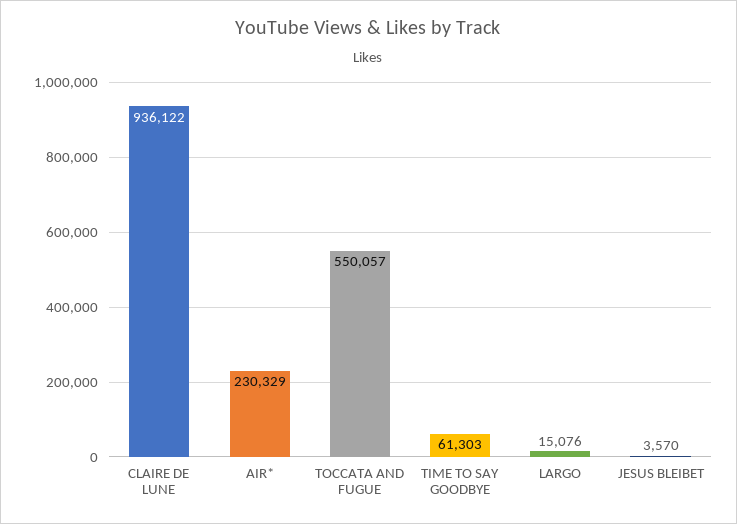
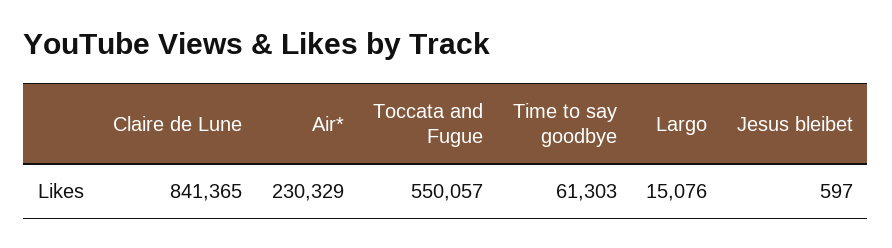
CLAIRE DE LUNE: 936122 -> 841365
JESUS BLEIBET: 3570 -> 597

